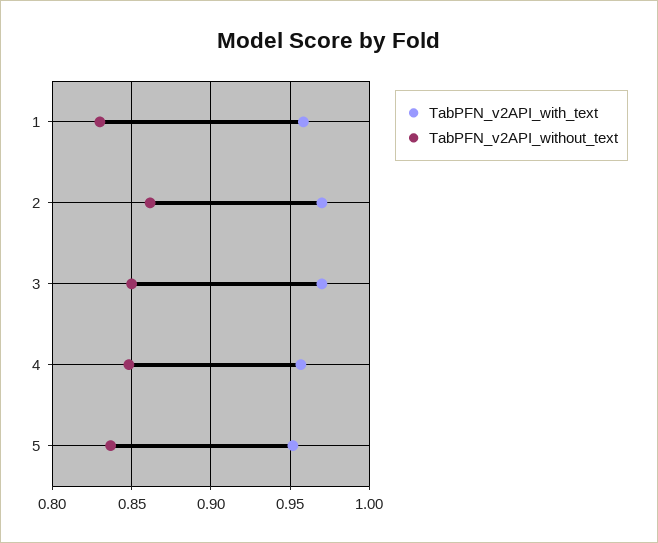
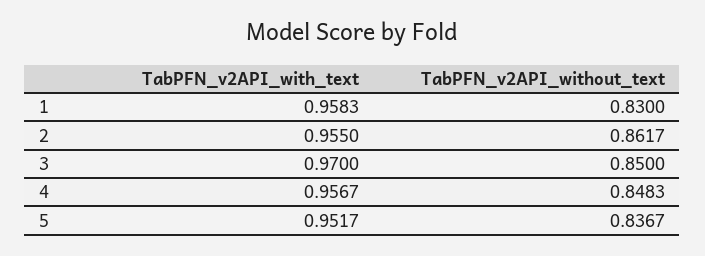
TabPFN_v2API_with_text, 2: 0.97 -> 0.955

